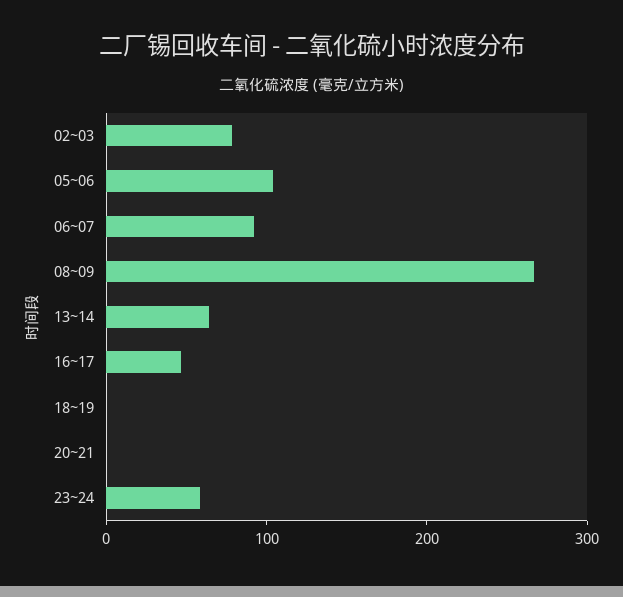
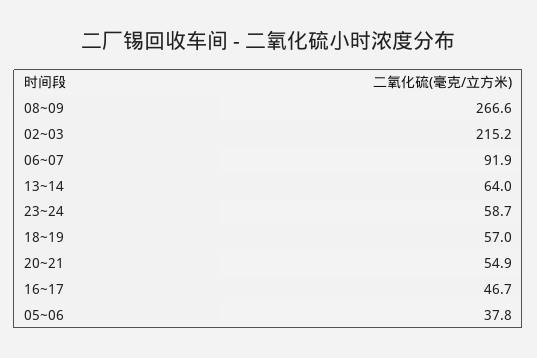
02~03: 80 -> 215.2
05~06: 100 -> 37.8
18~19: 0 -> 57
20~21: 0 -> 54.9

